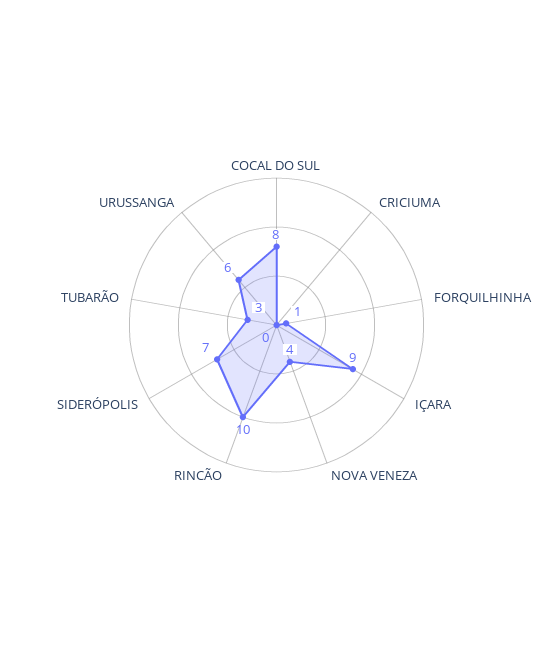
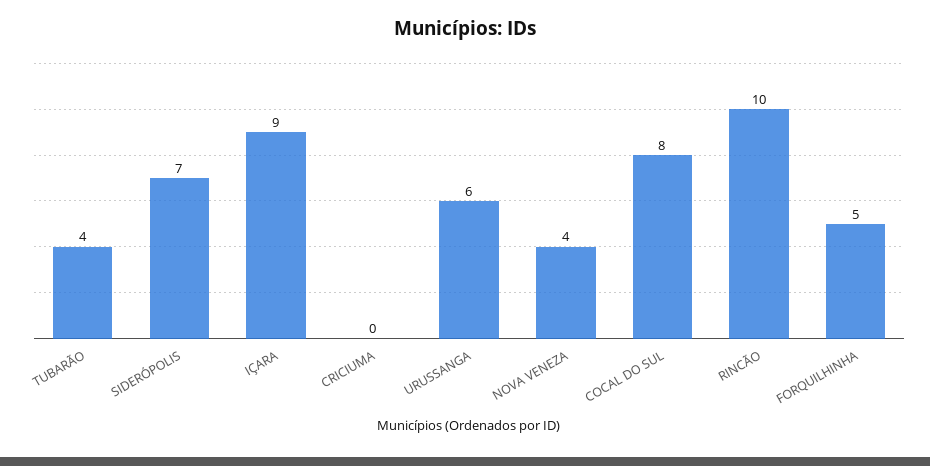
FORQUILHINHA: 1 -> 5
TUBARÃO: 3 -> 4

